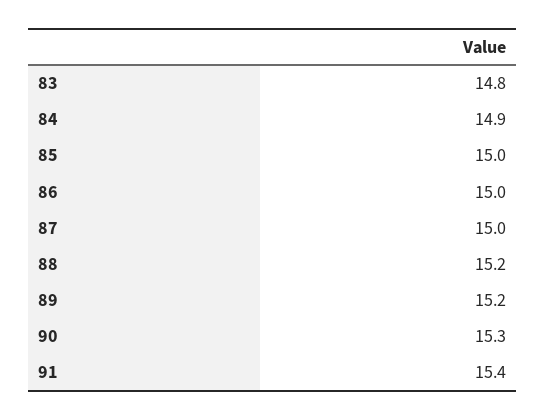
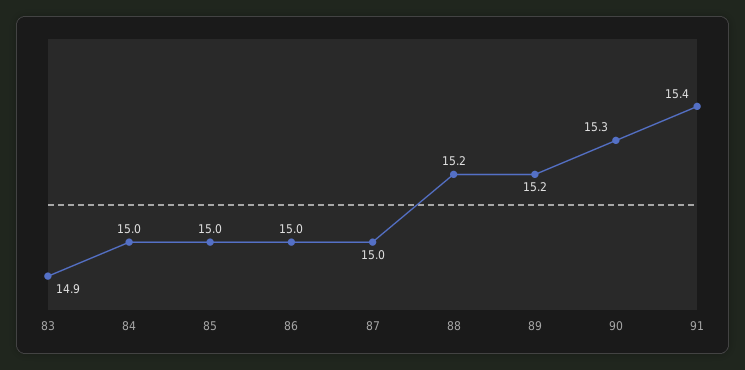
83: 14.8 -> 14.9
84: 14.9 -> 15

